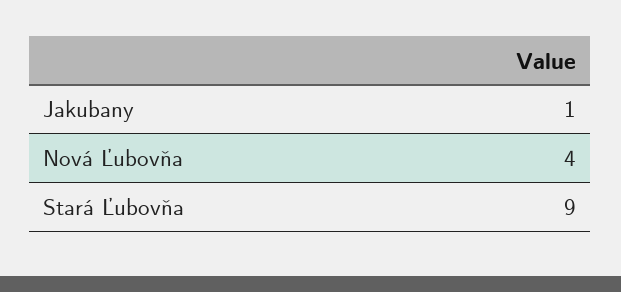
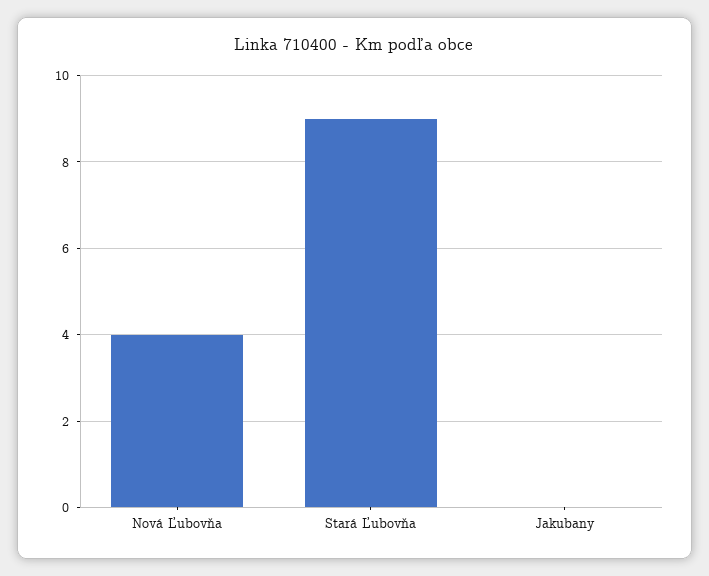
Jakubany: 1 -> 0

